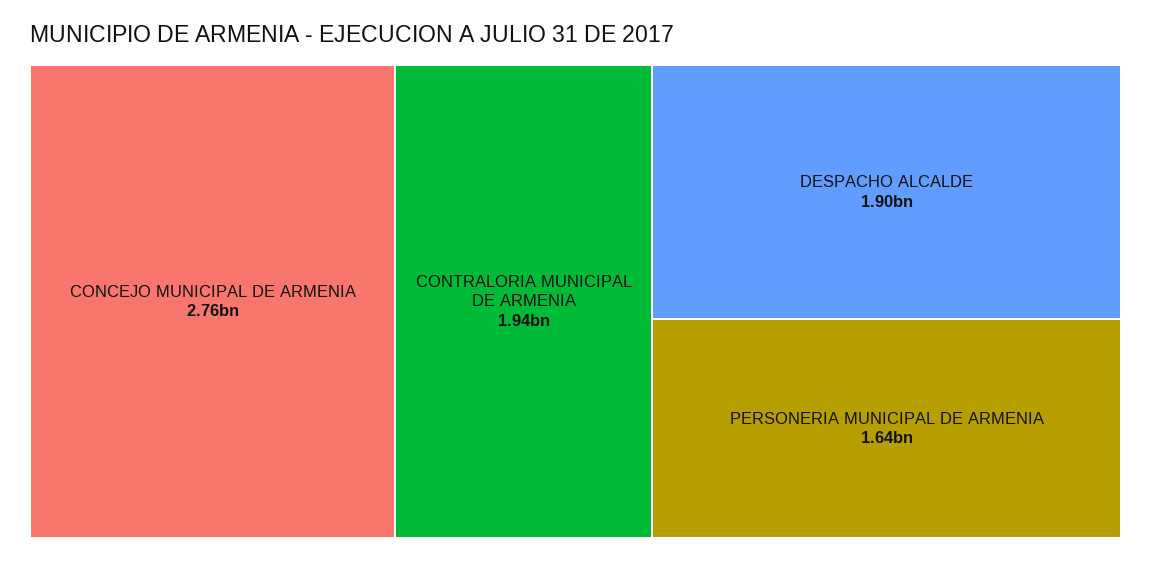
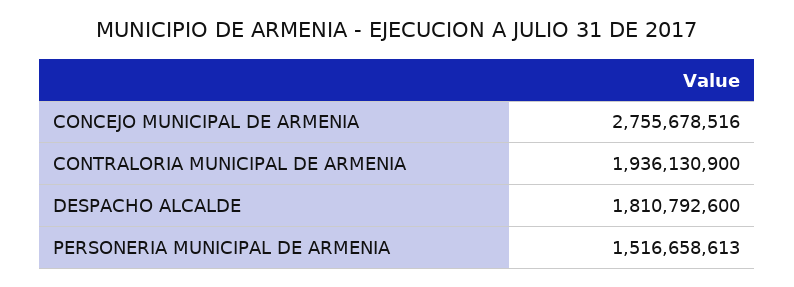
DESPACHO ALCALDE: 1900000000 -> 1810792600
PERSONERIA MUNICIPAL DE ARMENIA: 1640000000 -> 1516658613

